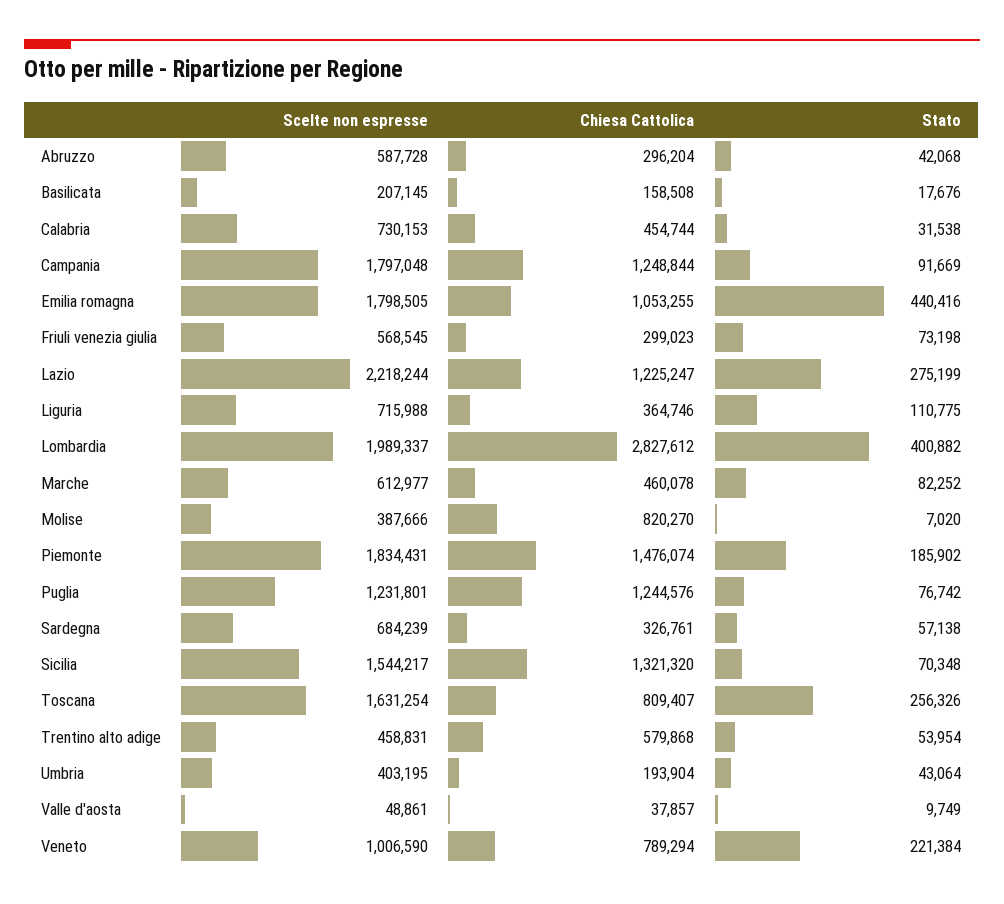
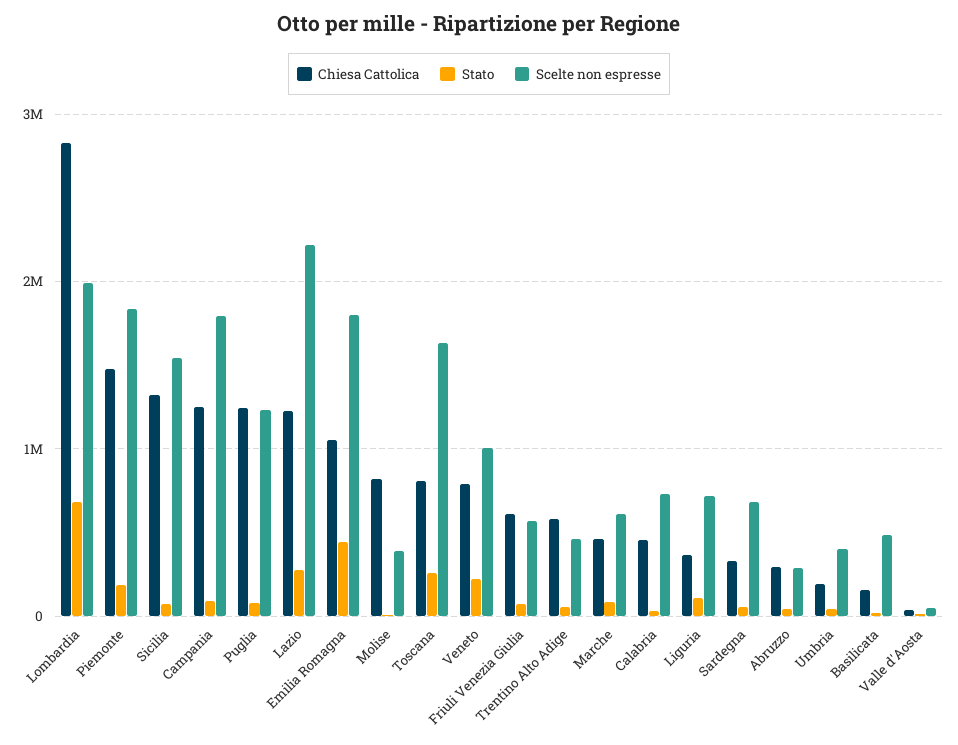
Scelte non espresse, Abruzzo: 587728 -> 300000
Scelte non espresse, Basilicata: 207145 -> 500000
Chiesa Cattolica, Friuli venezia giulia: 299023 -> 600000
Stato, Lombardia: 400882 -> 700000

